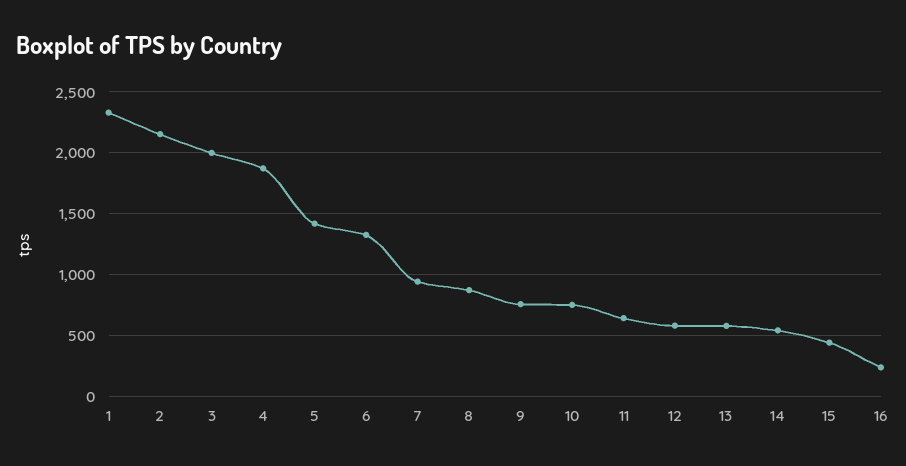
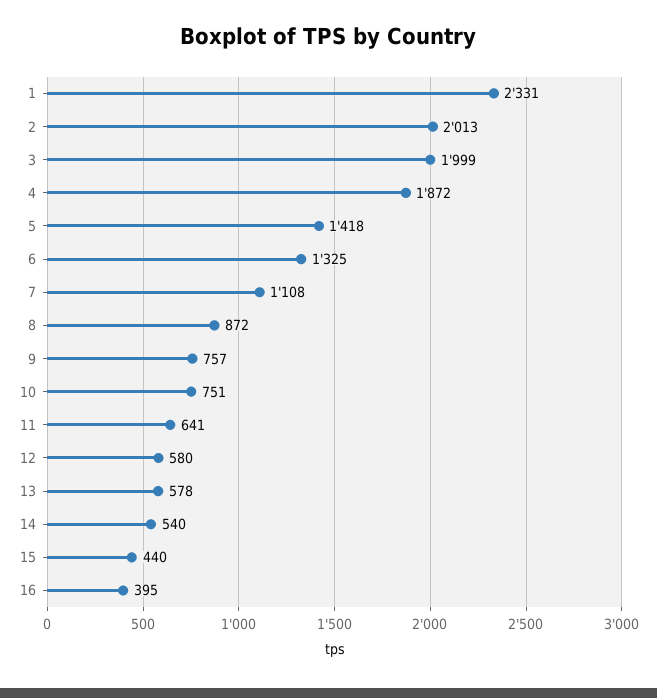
2: 2150 -> 2013
7: 950 -> 1108
16: 250 -> 395

